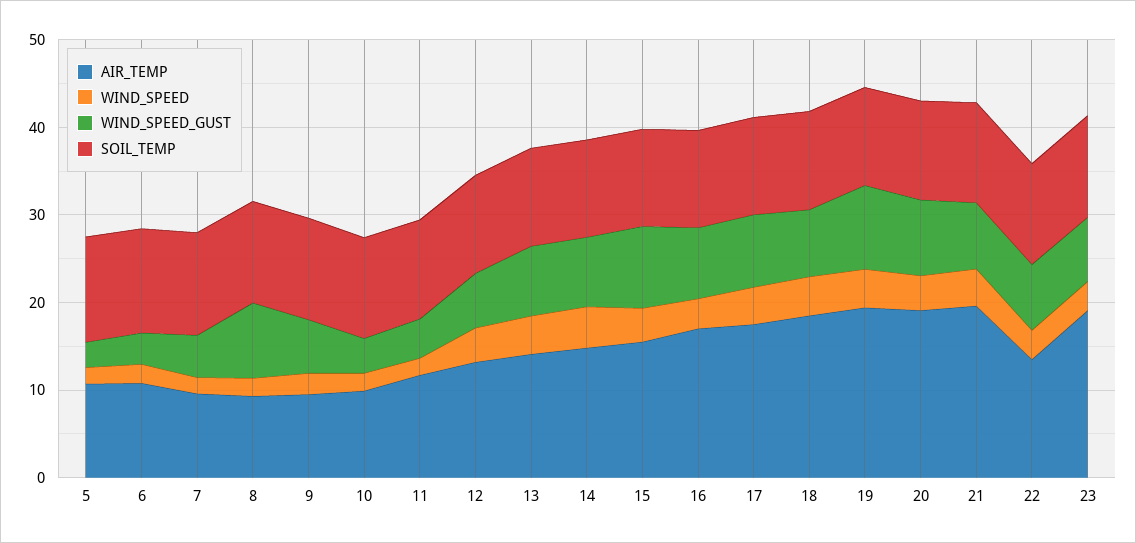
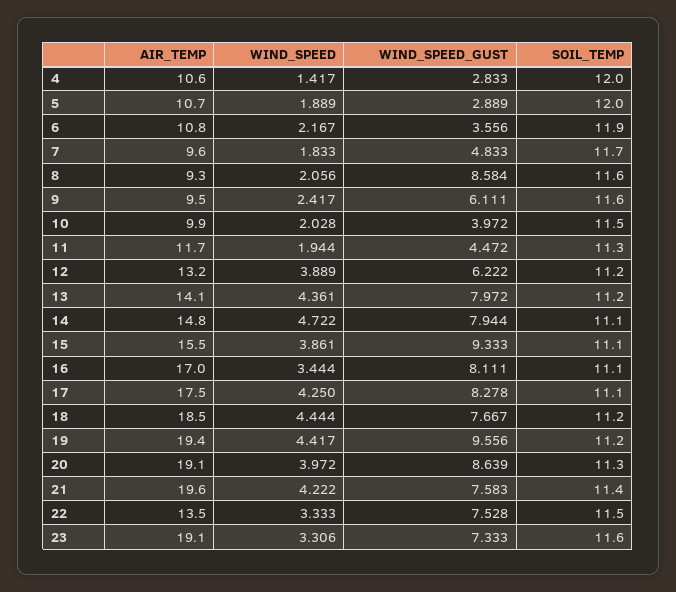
AIR_TEMP, 4: none -> 10.6
WIND_SPEED, 4: none -> 1.417
WIND_SPEED_GUST, 4: none -> 2.833
SOIL_TEMP, 4: none -> 12

